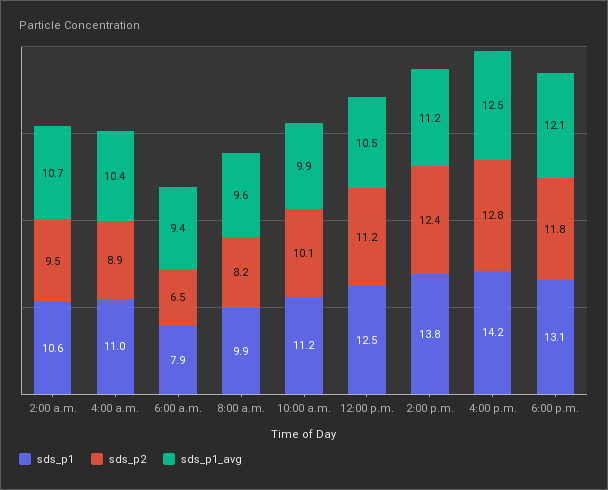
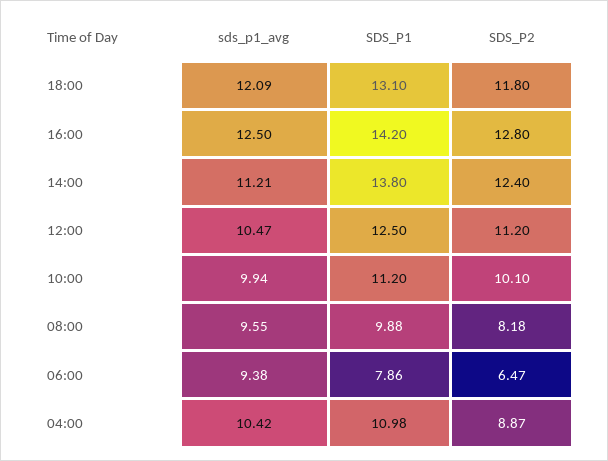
sds_p1, 2:00 a.m.: 10.6 -> none
sds_p2, 2:00 a.m.: 9.5 -> none
sds_p1_avg, 2:00 a.m.: 10.7 -> none

